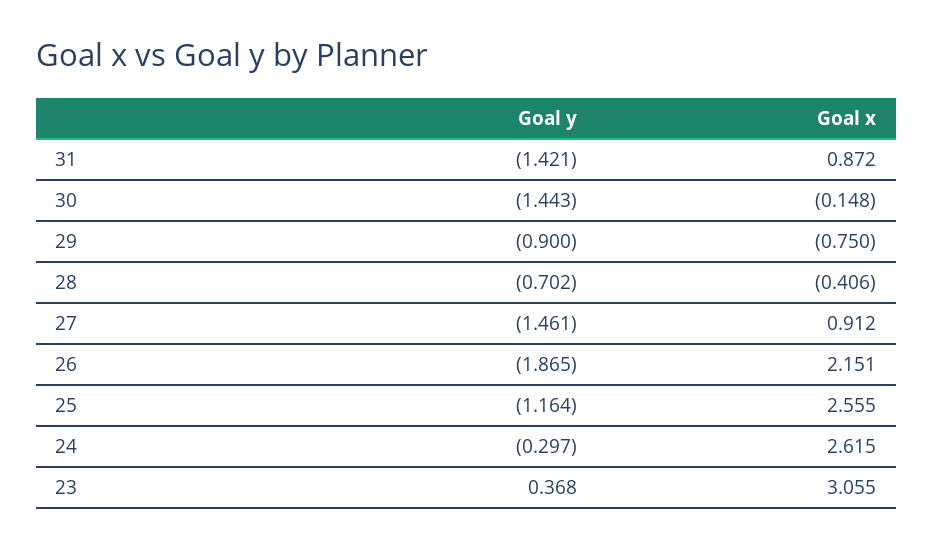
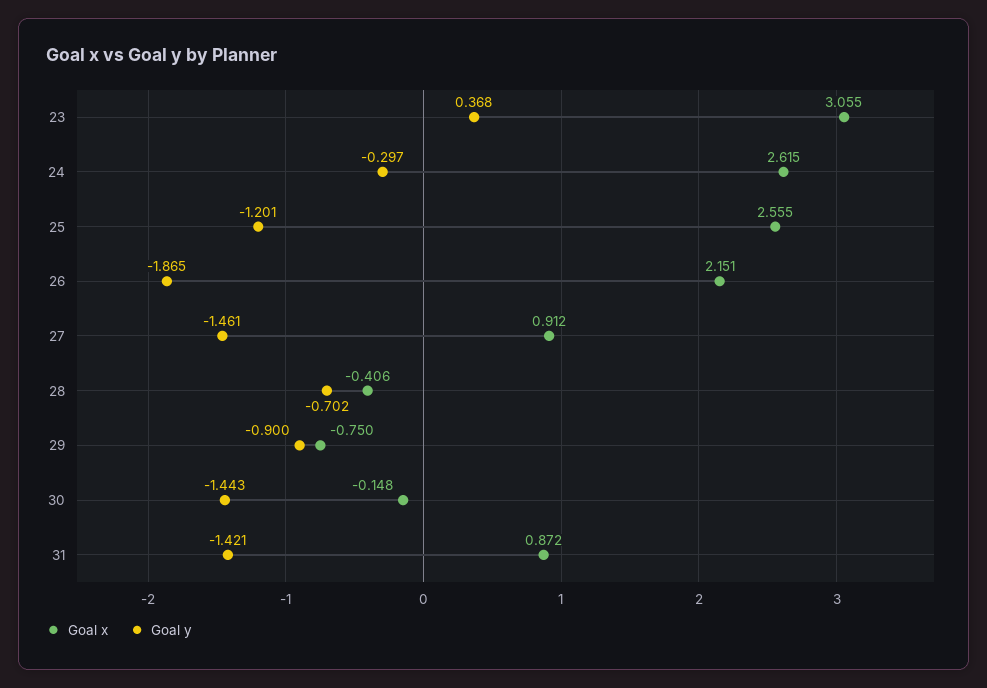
Goal y, 25: -1.164 -> -1.201

